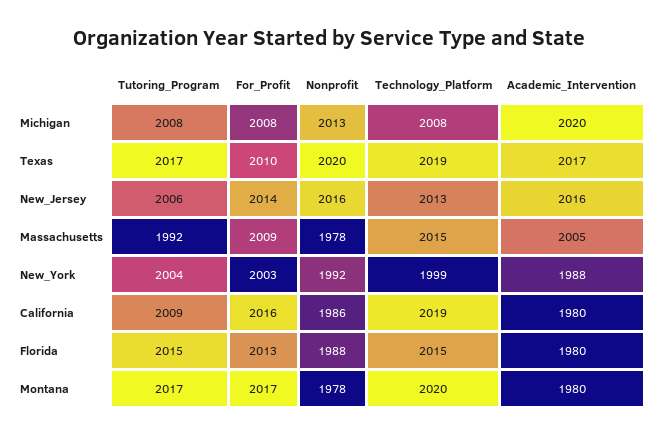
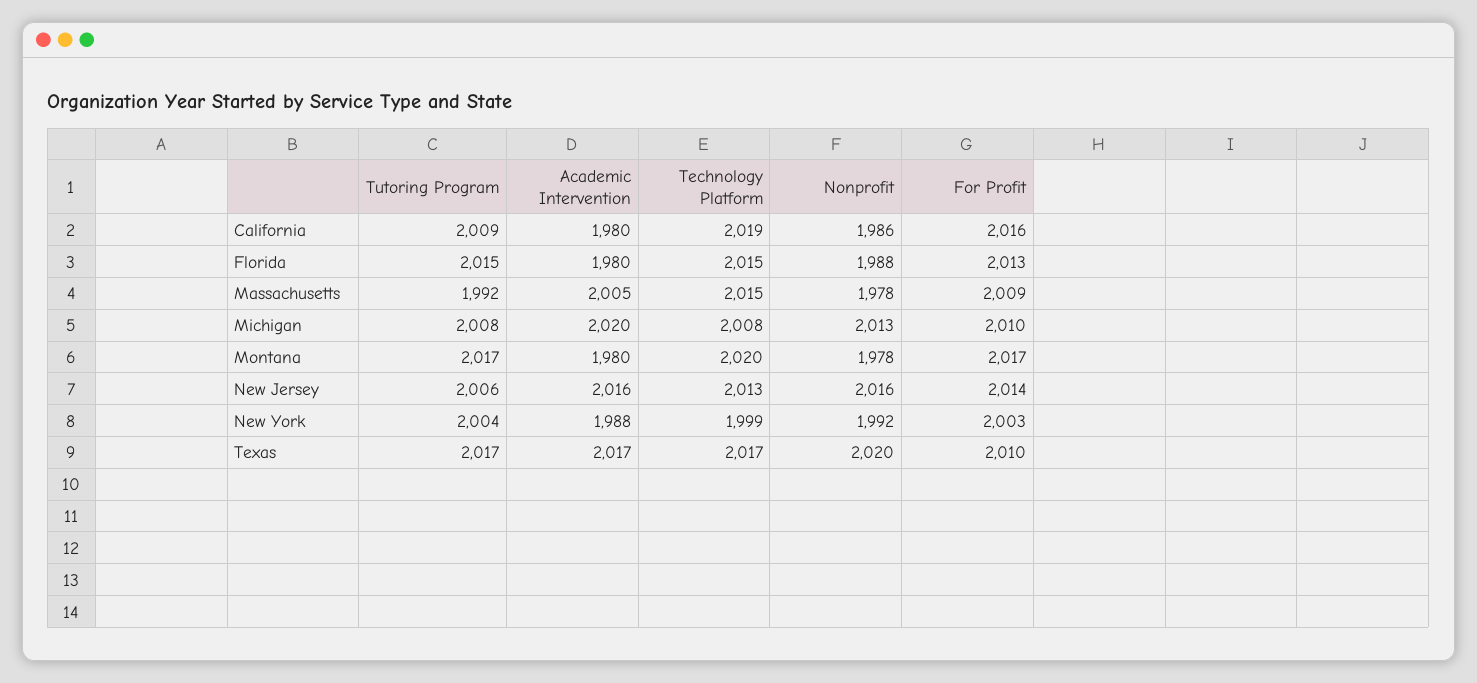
For_Profit, Michigan: 2008 -> 2010
Technology_Platform, Texas: 2019 -> 2017

